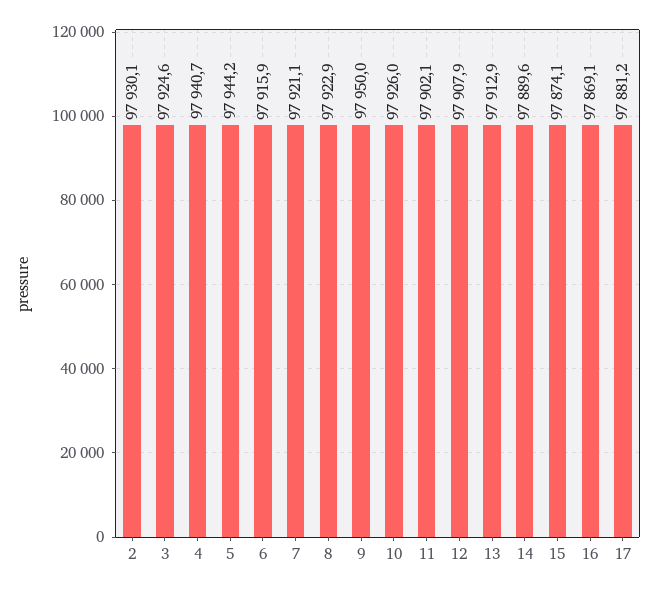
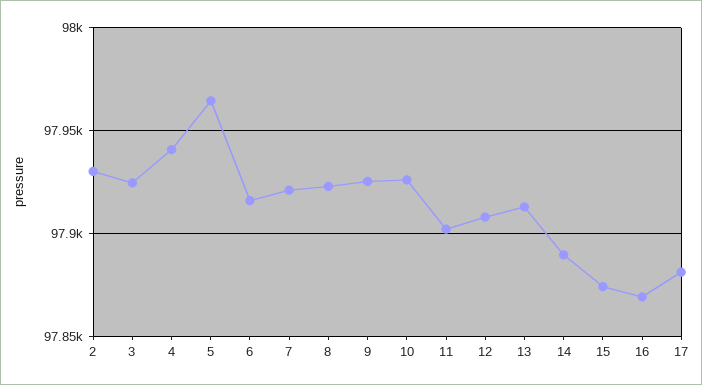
5: 97944.2 -> 97965
9: 97950 -> 97925

